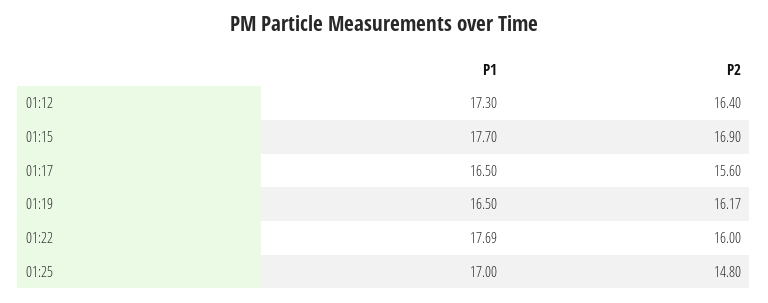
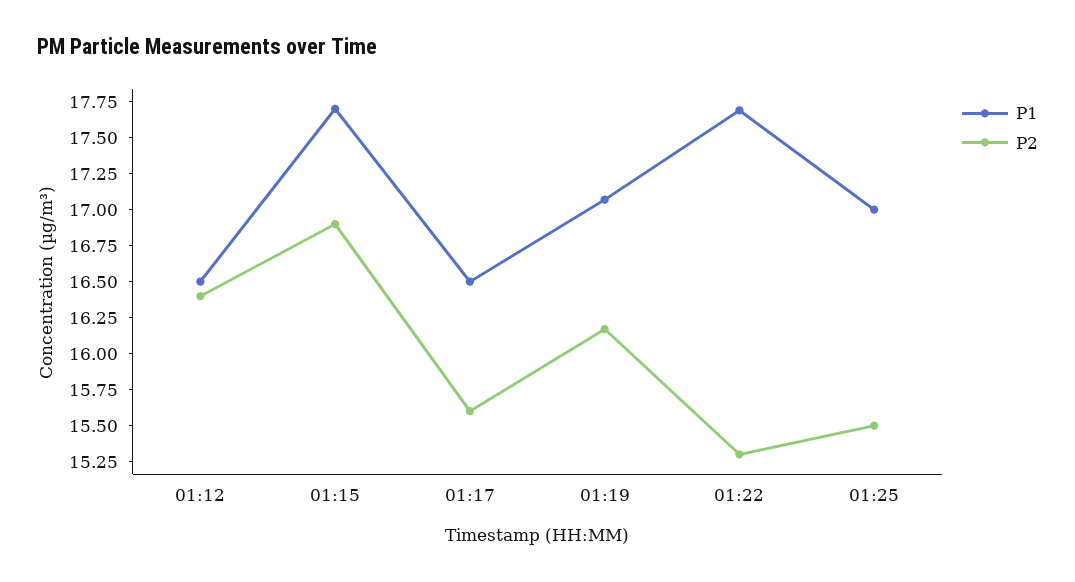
P1, 01:12: 17.3 -> 16.5
P1, 01:19: 16.5 -> 17
P2, 01:22: 16 -> 15.25
P2, 01:25: 14.8 -> 15.5

